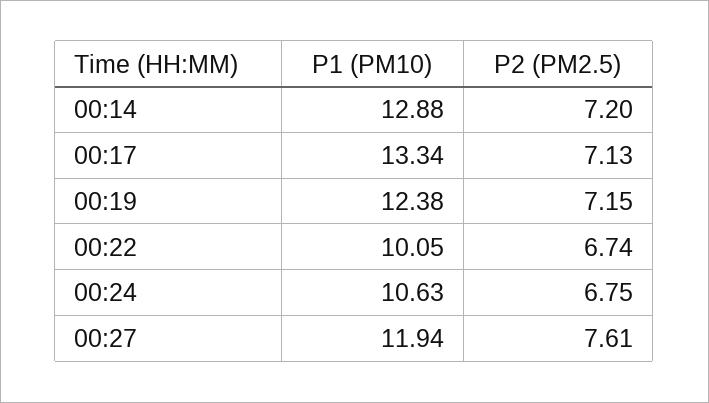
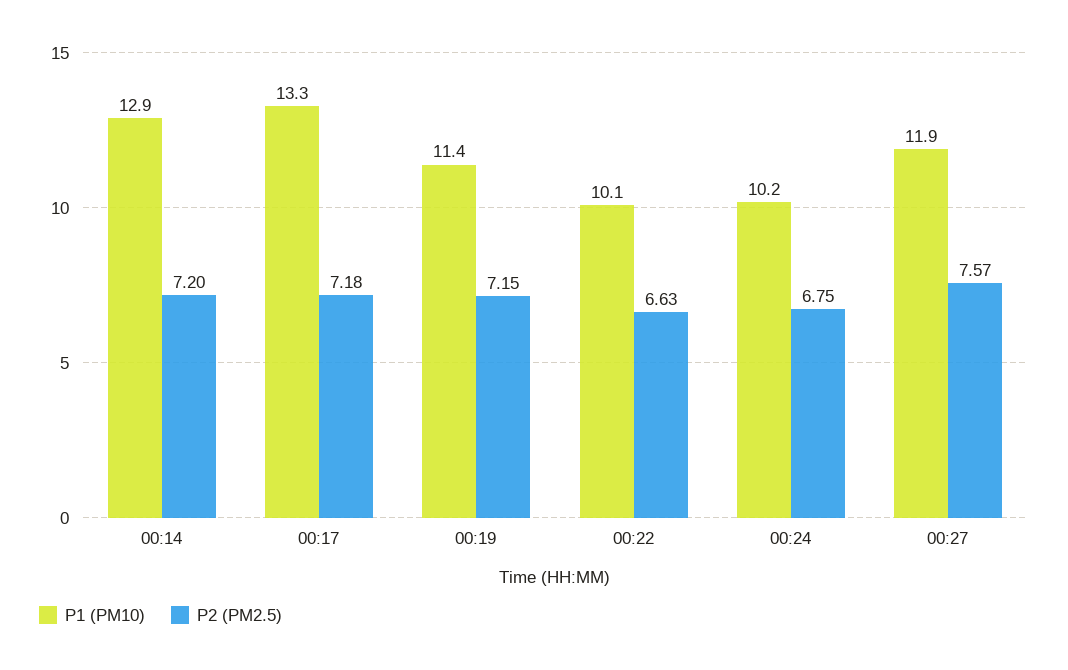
P2 (PM2.5), 00:17: 7.13 -> 7.18
P1 (PM10), 00:19: 12.38 -> 11.4
P2 (PM2.5), 00:22: 6.74 -> 6.63
P1 (PM10), 00:24: 10.63 -> 10.2
P2 (PM2.5), 00:27: 7.61 -> 7.57

